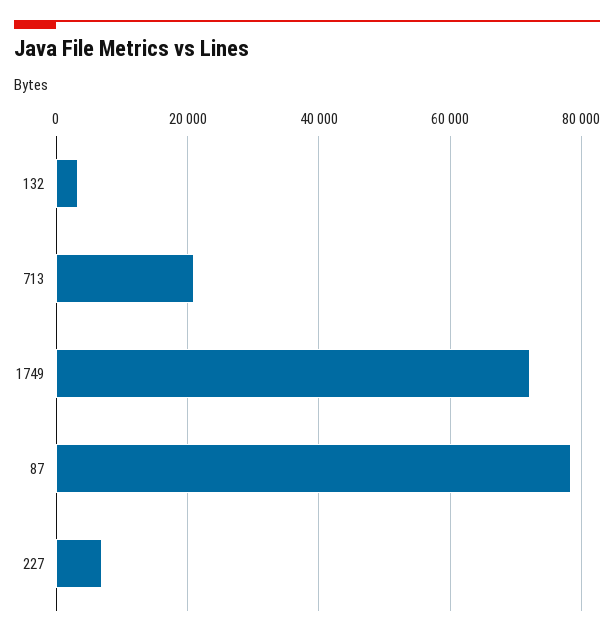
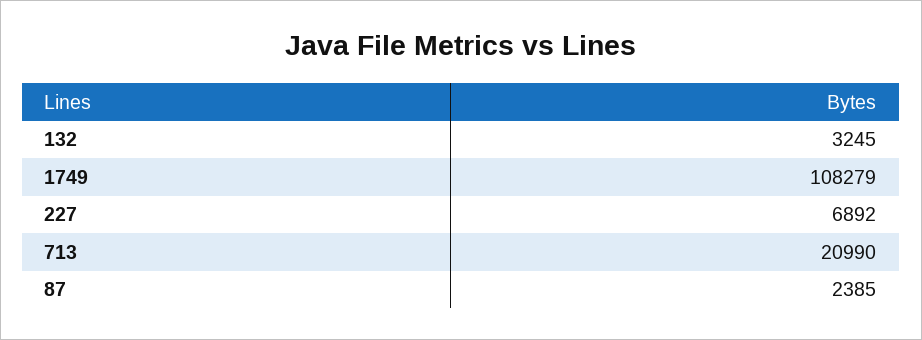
1749: 72000 -> 108279
87: 78000 -> 2385

